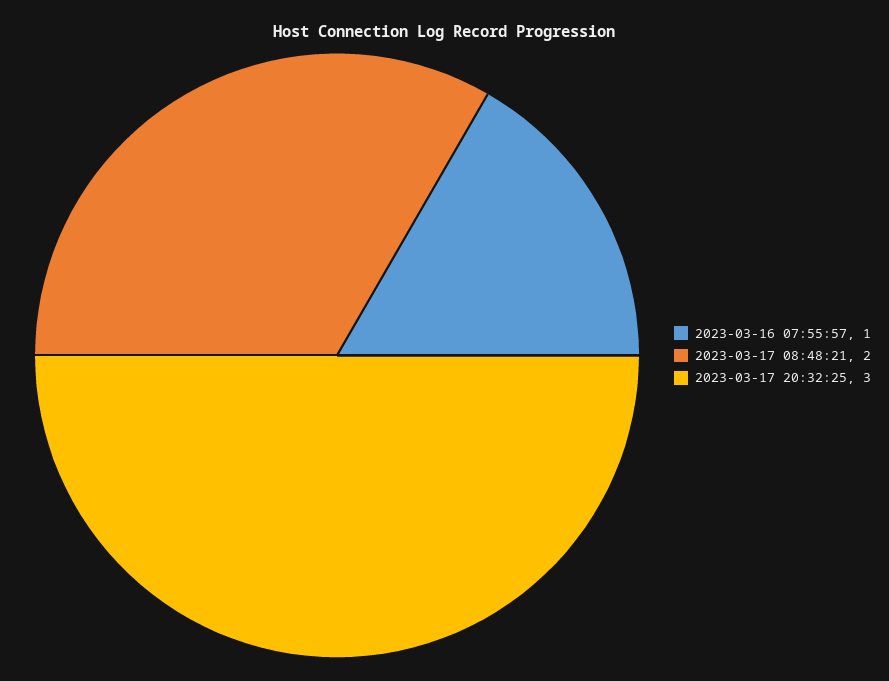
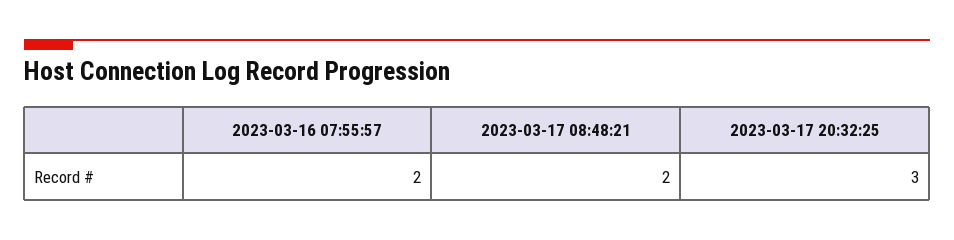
2023-03-16 07:55:57: 1 -> 2

